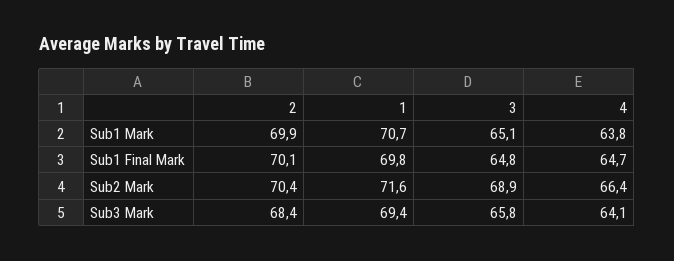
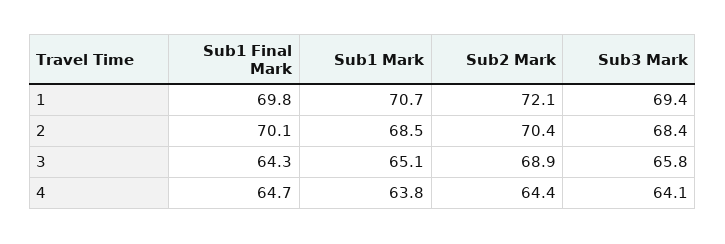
2, Sub1 Mark: 69.9 -> 68.5
3, Sub1 Final Mark: 64.8 -> 64.3
1, Sub2 Mark: 71.6 -> 72.1
4, Sub2 Mark: 66.4 -> 64.4

